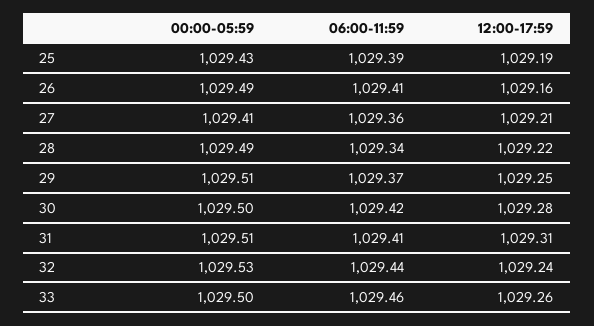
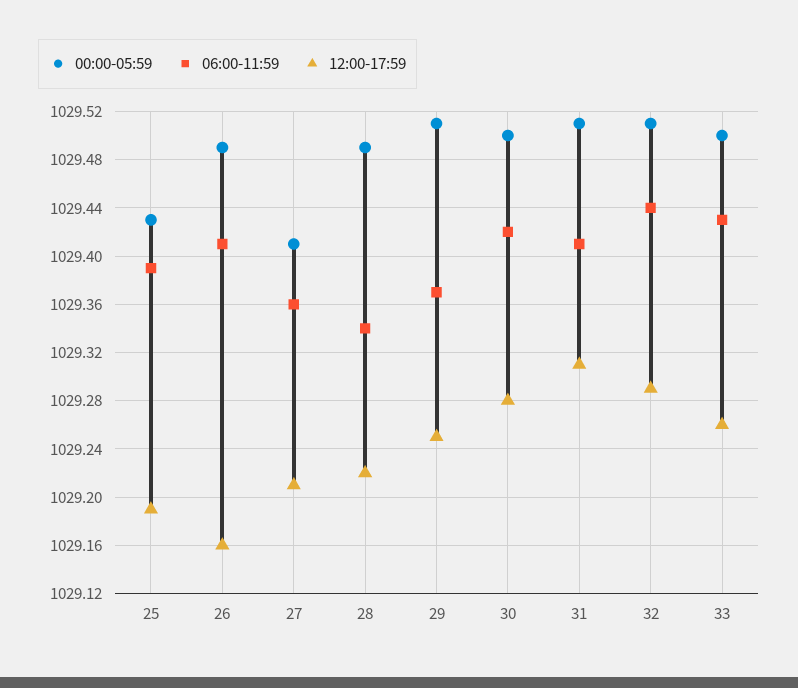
00:00-05:59, 32: 1029.53 -> 1029.51
12:00-17:59, 32: 1029.24 -> 1029.29
06:00-11:59, 33: 1029.46 -> 1029.43

